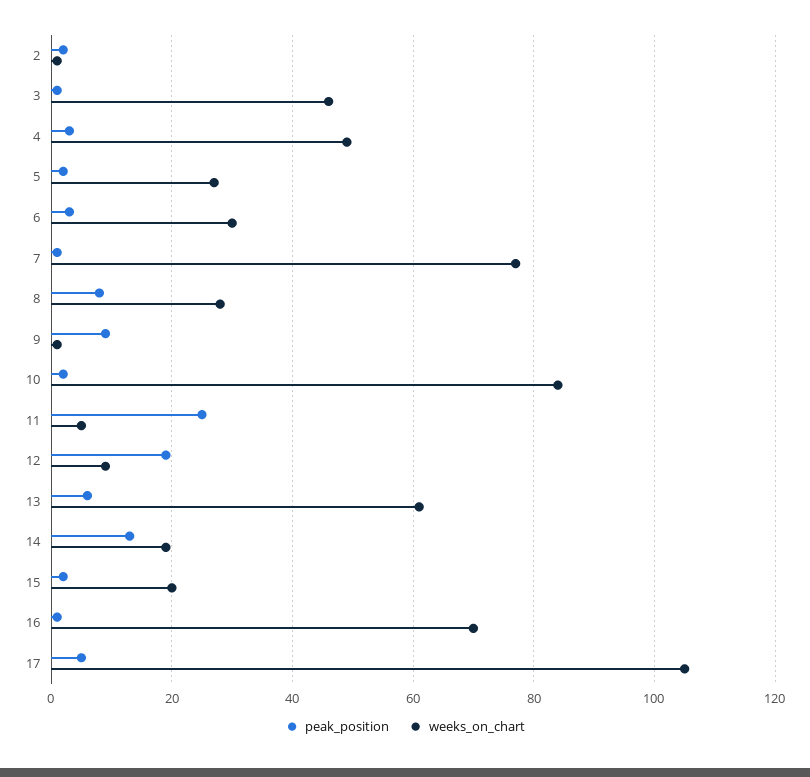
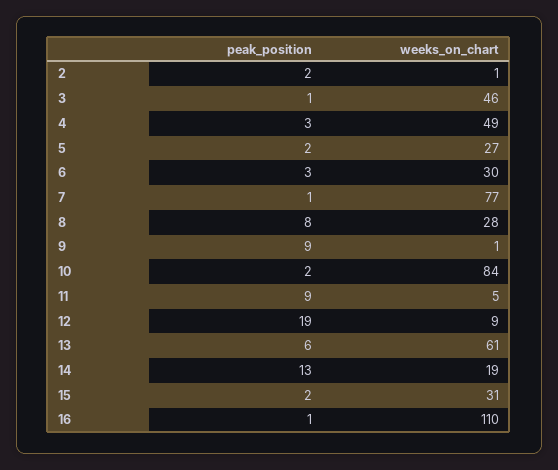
peak_position, 11: 25 -> 9
weeks_on_chart, 15: 20 -> 31
weeks_on_chart, 16: 70 -> 110
peak_position, 17: 5 -> none
weeks_on_chart, 17: 105 -> none

